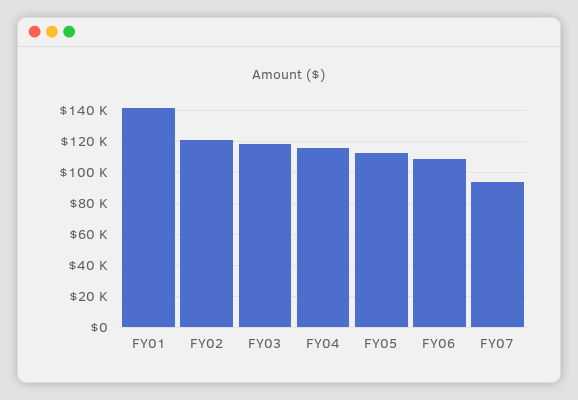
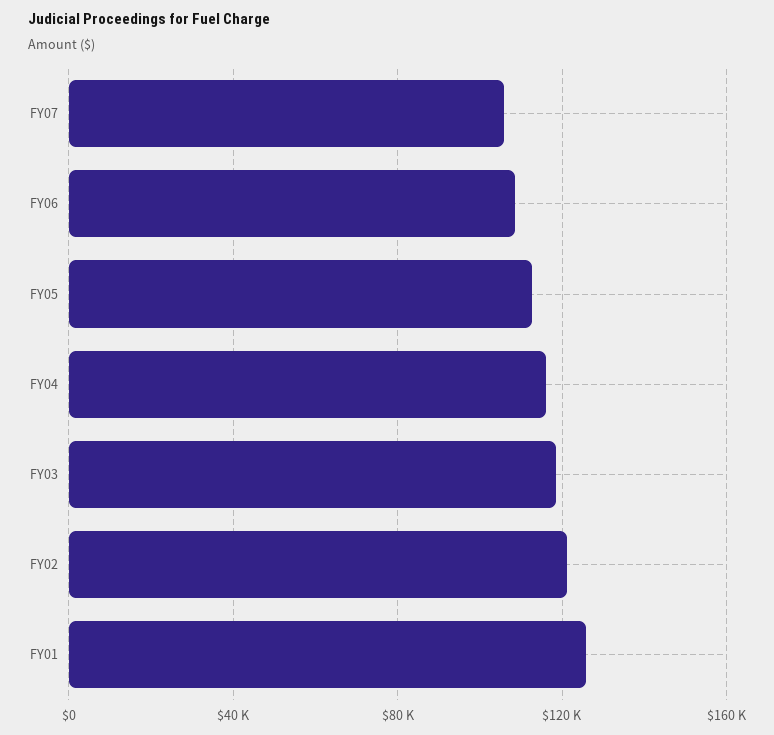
FY01: 140000 -> 125000
FY07: 95000 -> 105000

